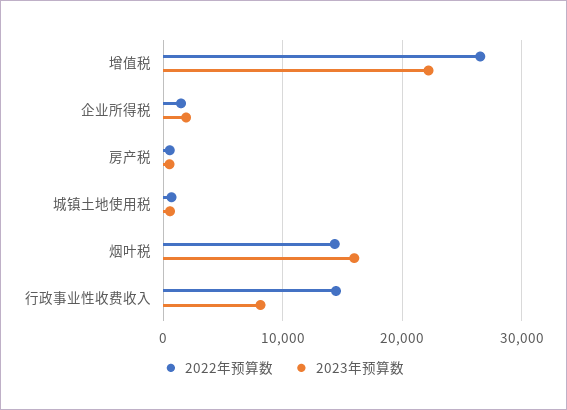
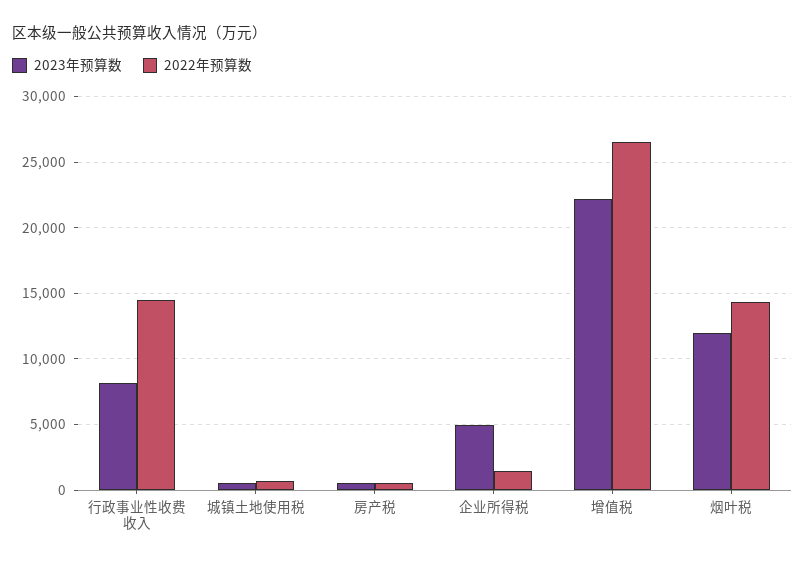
2023年预算数, 企业所得税: 2000 -> 5000
2023年预算数, 烟叶税: 16000 -> 12000

